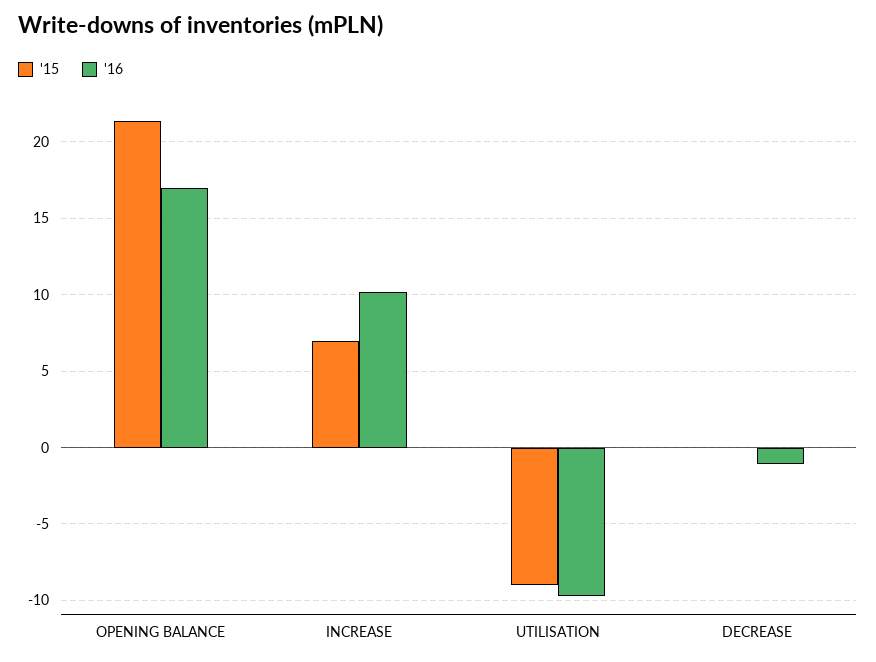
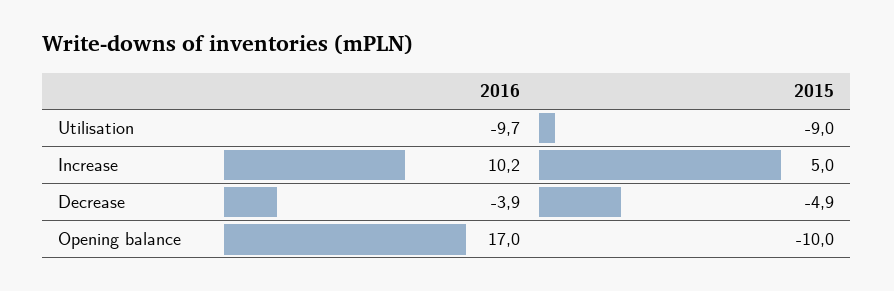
'15, OPENING BALANCE: 21.5 -> -10
'15, INCREASE: 7 -> 5
'15, DECREASE: 0 -> -4.9
'16, DECREASE: -1 -> -3.9

